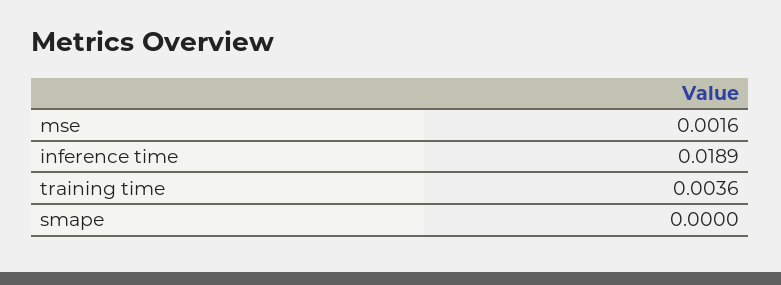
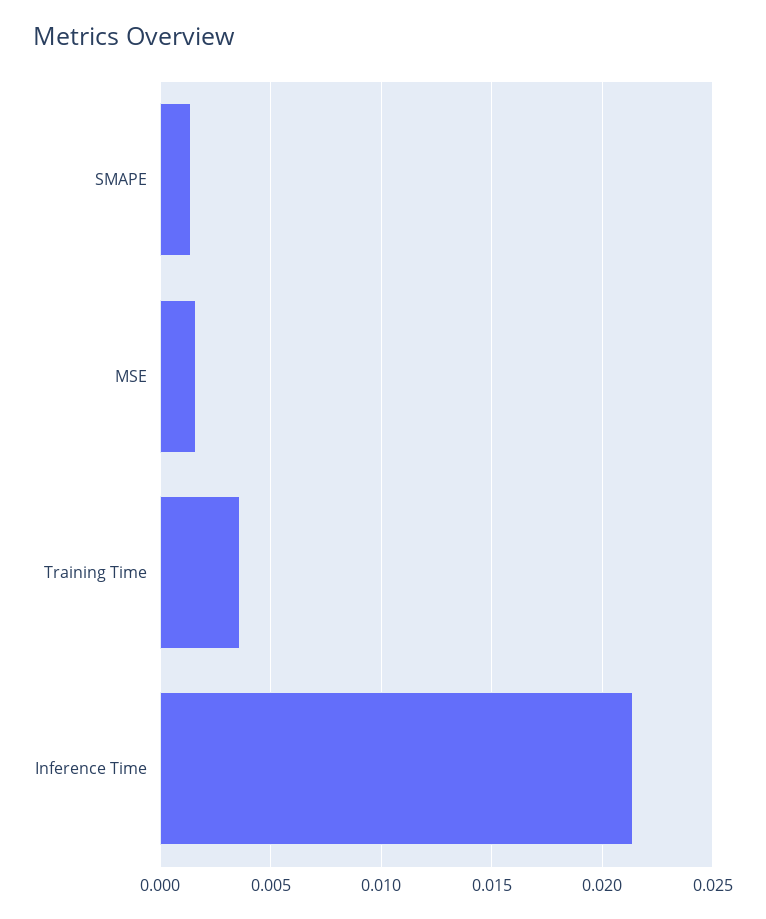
inference time: 0.0189 -> 0.0215
smape: 0 -> 0.0015

